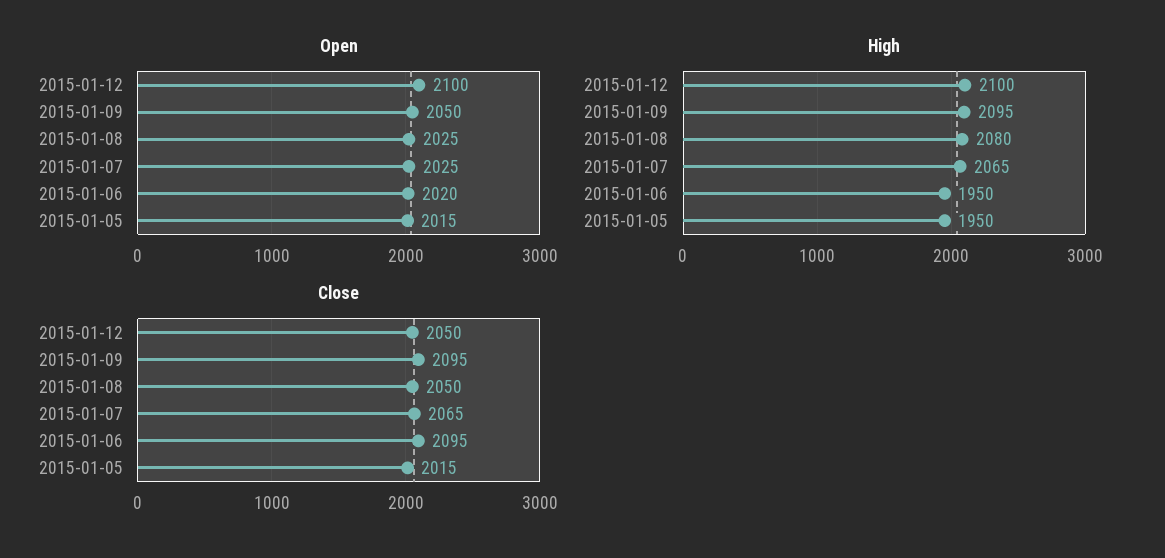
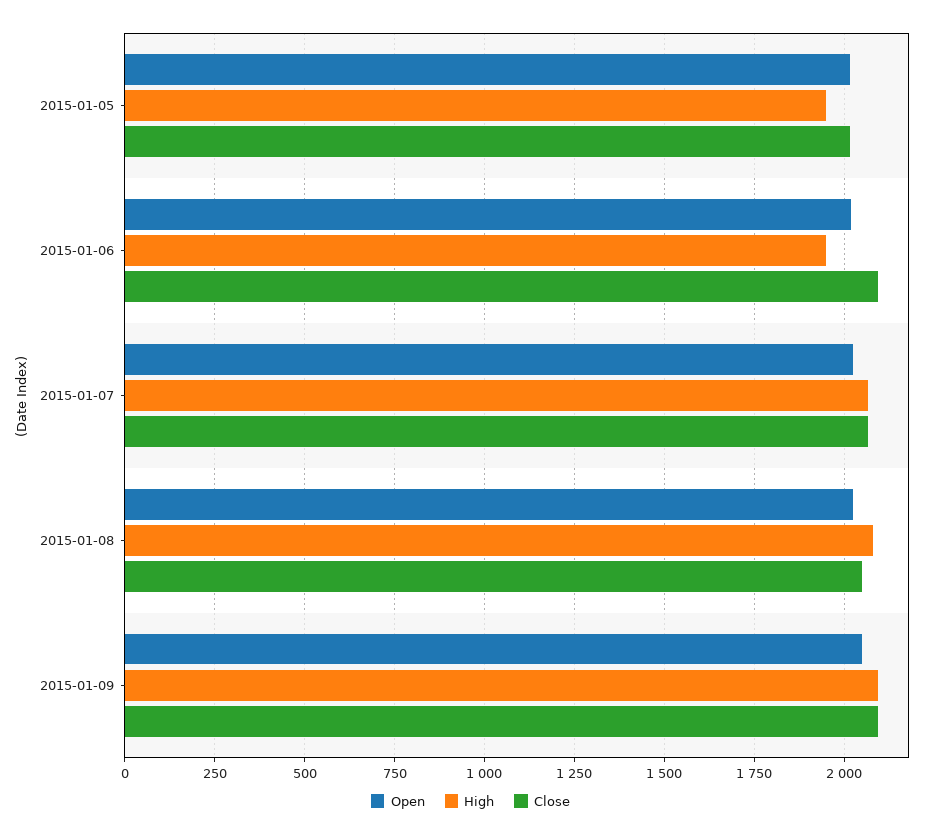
Open, 2015-01-12: 2100 -> none
High, 2015-01-12: 2100 -> none
Close, 2015-01-12: 2050 -> none

